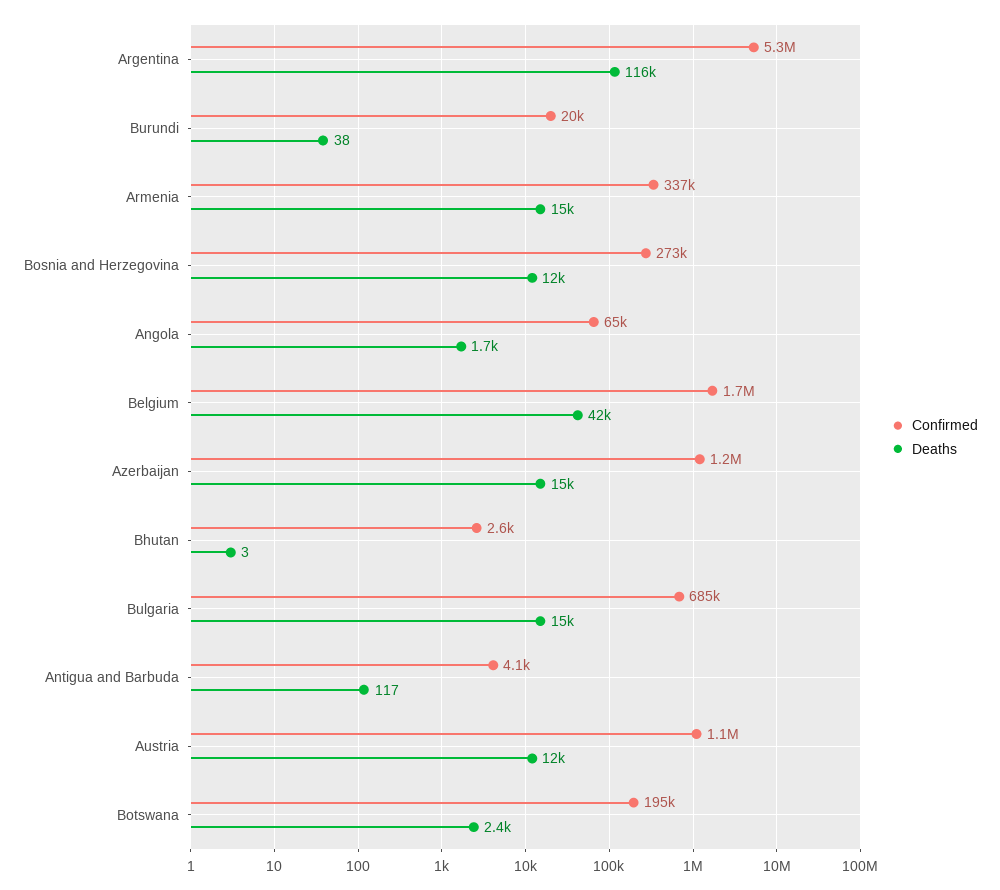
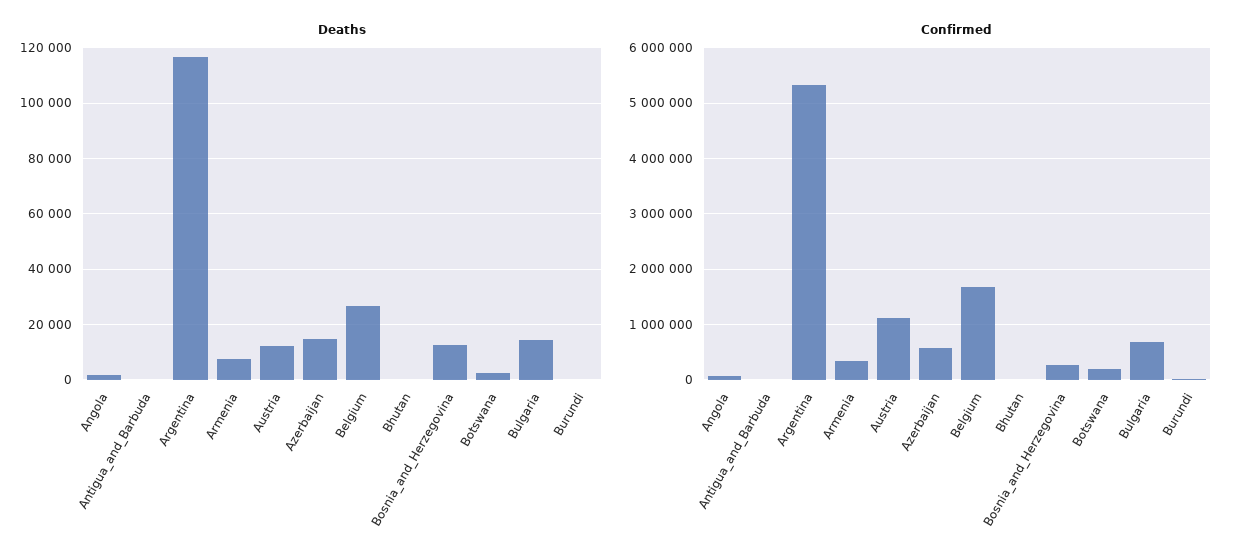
Deaths, Armenia: 15000 -> 7500
Deaths, Belgium: 42000 -> 27500
Confirmed, Azerbaijan: 1200000 -> 600000

